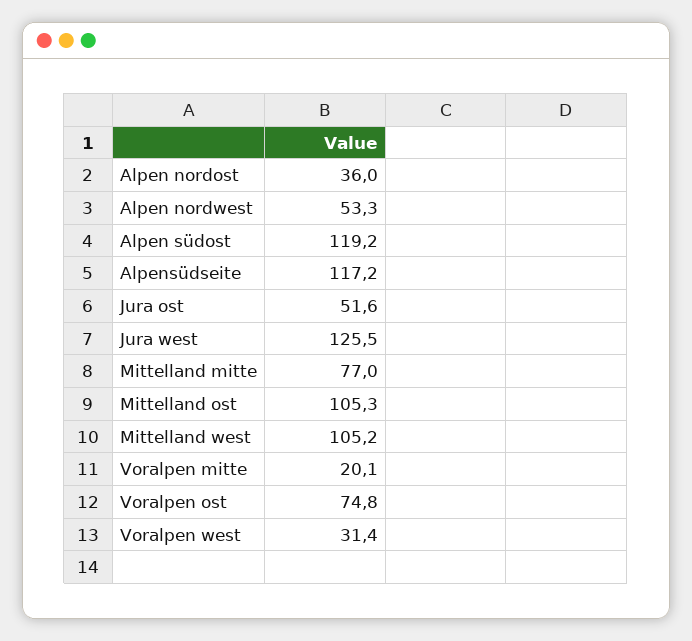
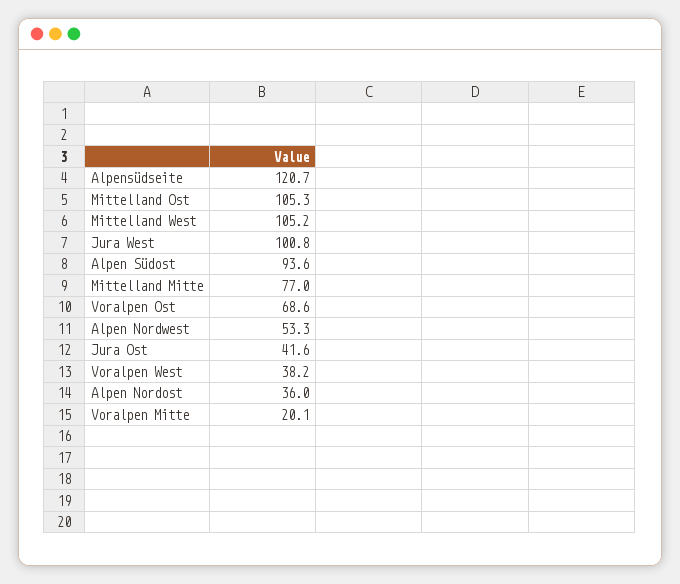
Alpen südost: 119.2 -> 93.6
Alpensüdseite: 117.2 -> 120.7
Jura ost: 51.6 -> 41.6
Jura west: 125.5 -> 100.8
Voralpen ost: 74.8 -> 68.6
Voralpen west: 31.4 -> 38.2

